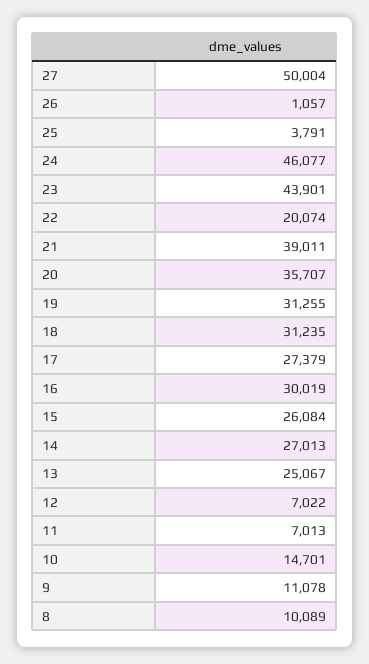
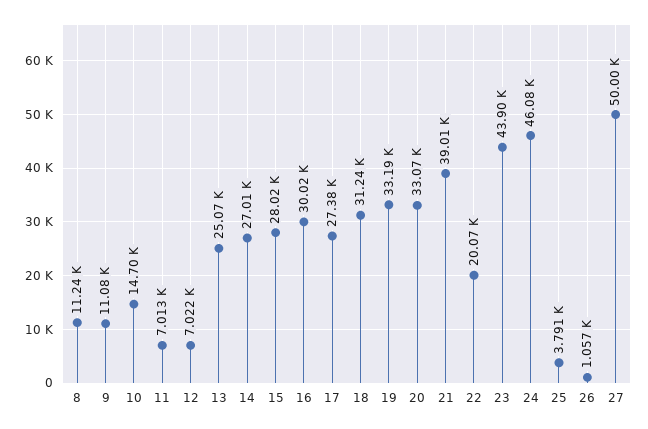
20: 35707 -> 33070
19: 31255 -> 33190
15: 26084 -> 28020
8: 10089 -> 11240

